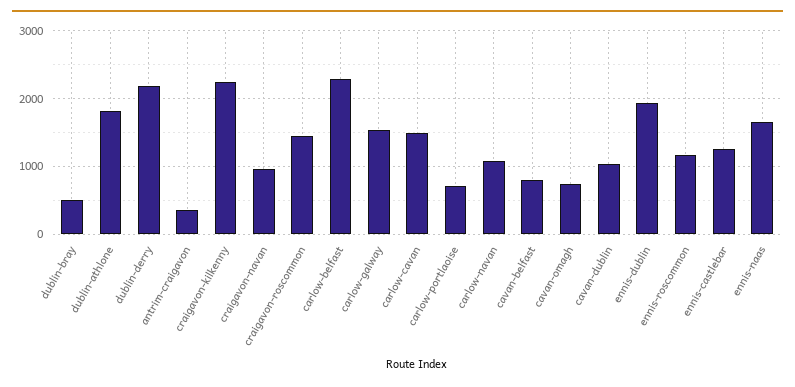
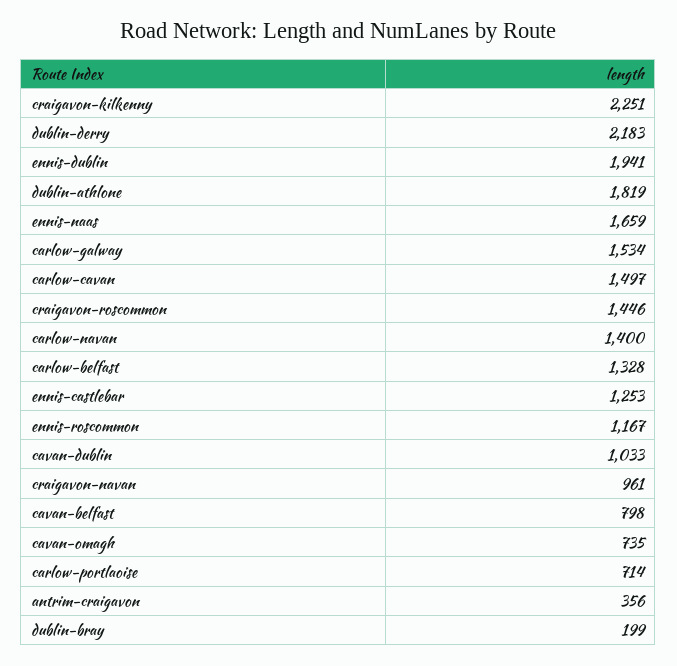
dublin-bray: 500 -> 199
carlow-belfast: 2300 -> 1328
carlow-navan: 1100 -> 1400

